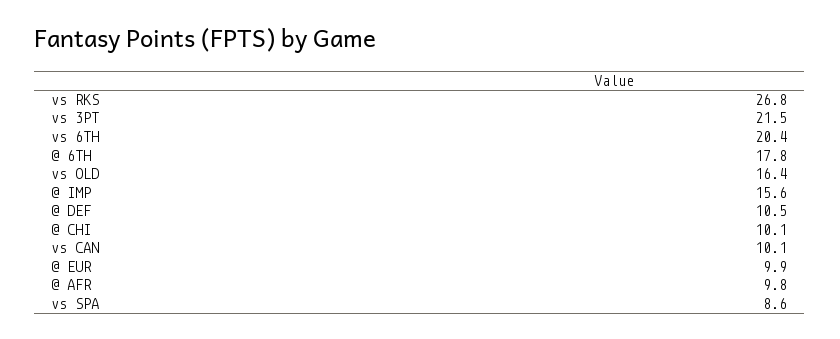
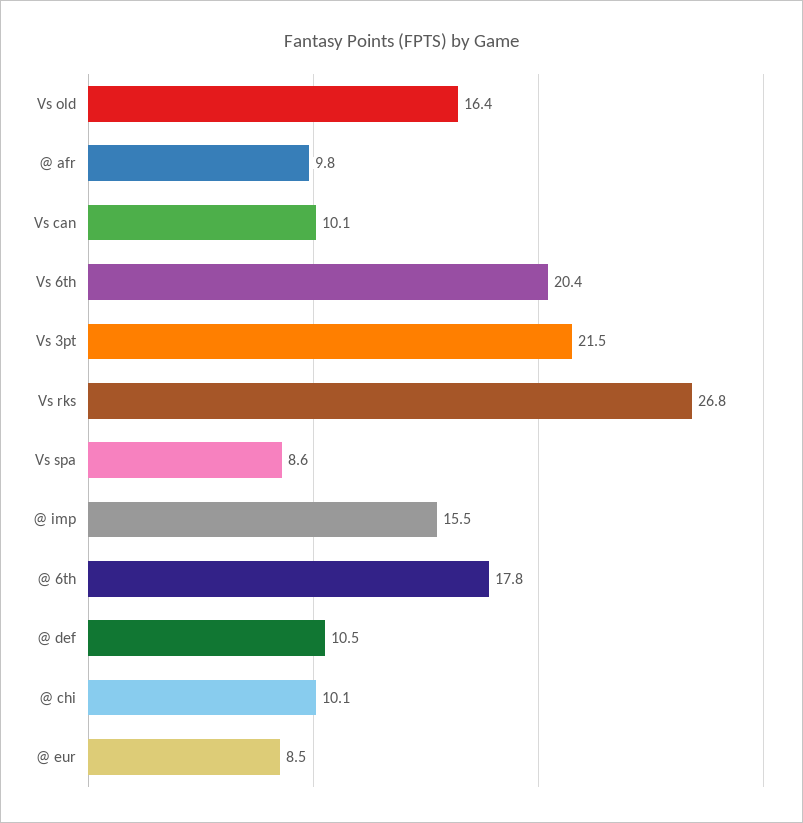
@ IMP: 15.6 -> 15.5
@ EUR: 9.9 -> 8.5

